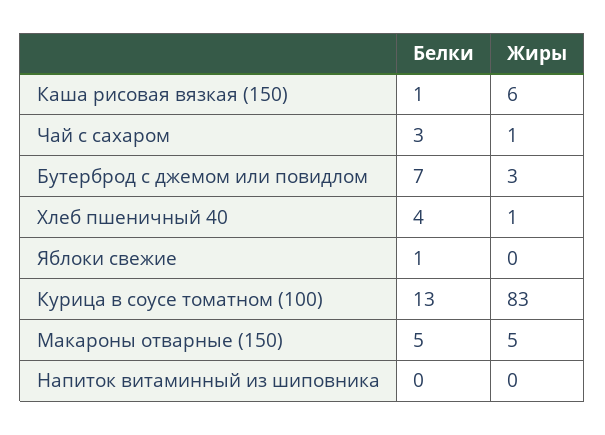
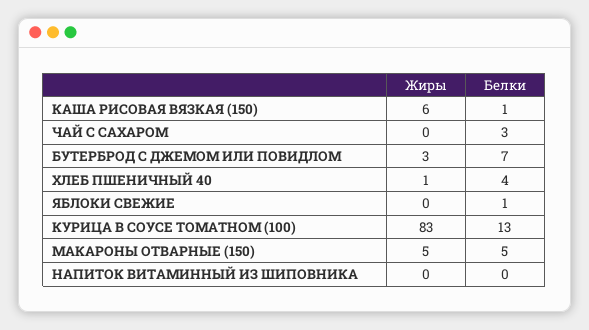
Жиры, Чай с сахаром: 1 -> 0

